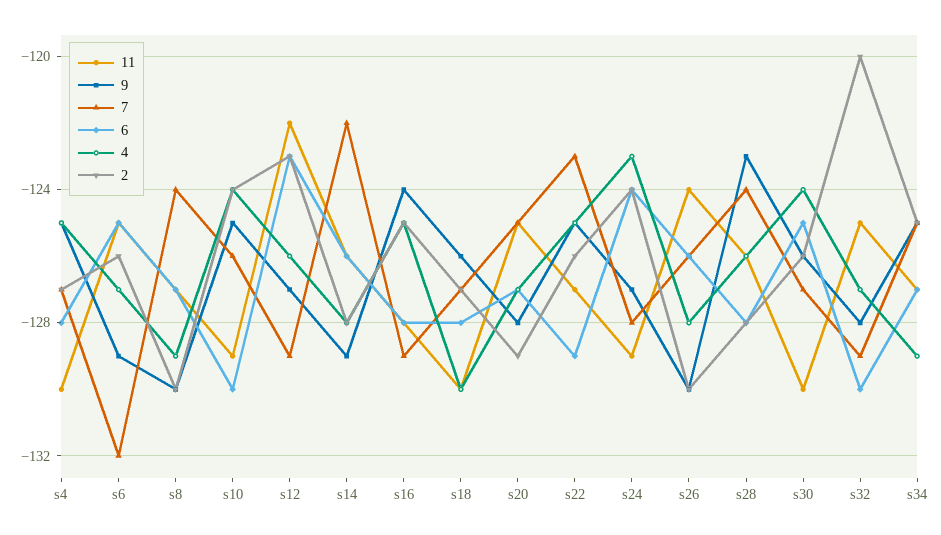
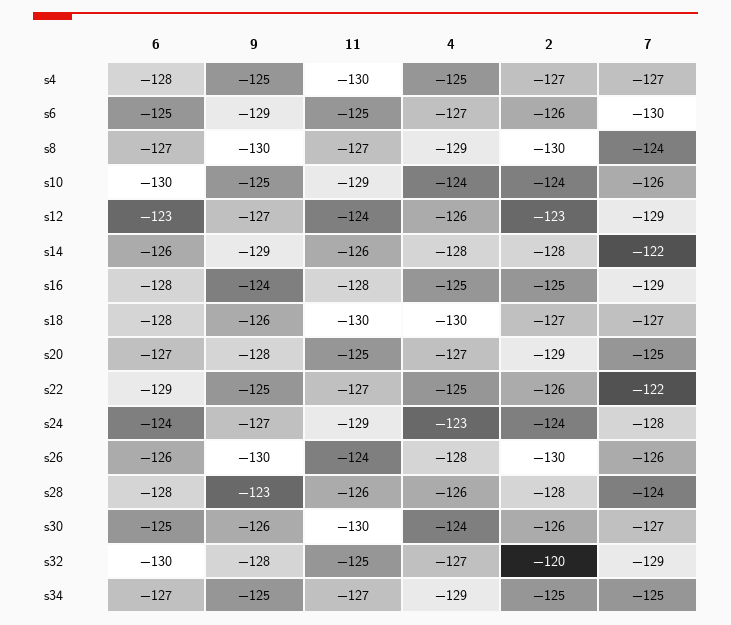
7, s6: -132 -> -130
11, s12: -122 -> -124
7, s22: -123 -> -122

